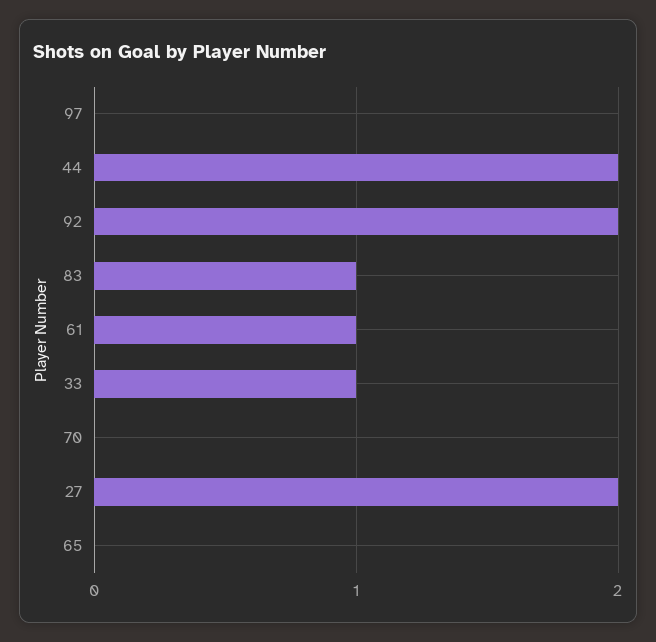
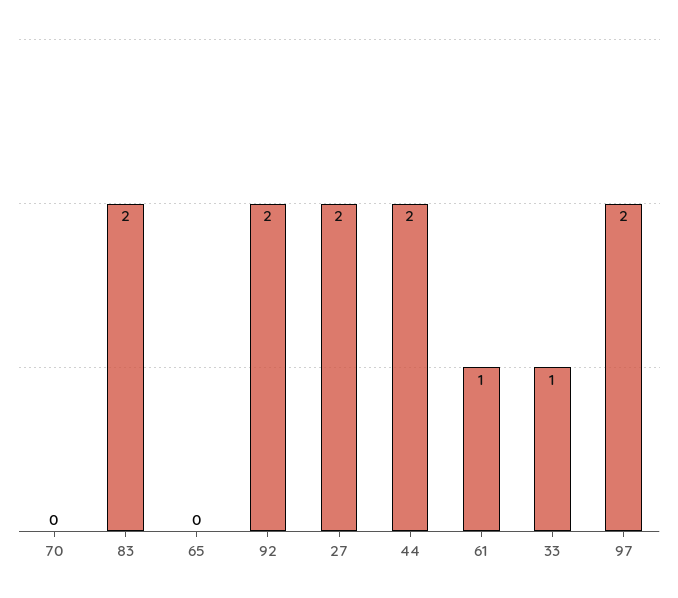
97: 0 -> 2
83: 1 -> 2

